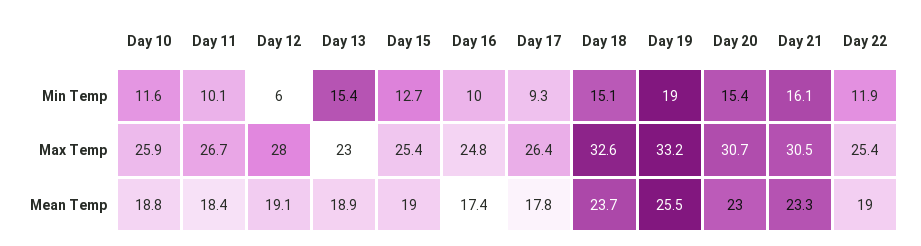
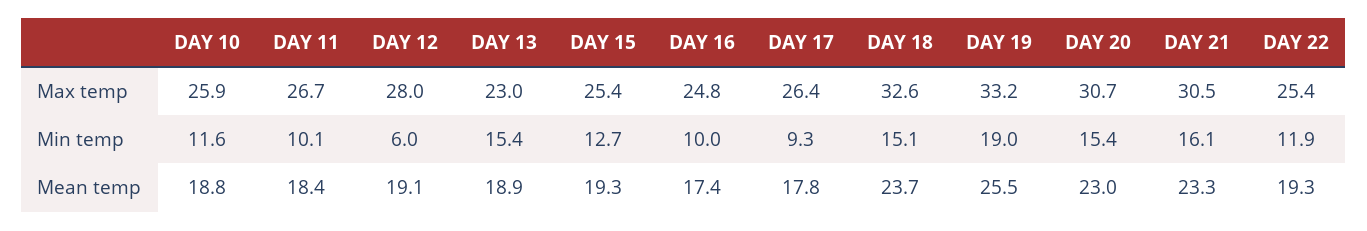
Day 15, Mean Temp: 19 -> 19.3
Day 22, Mean Temp: 19 -> 19.3

